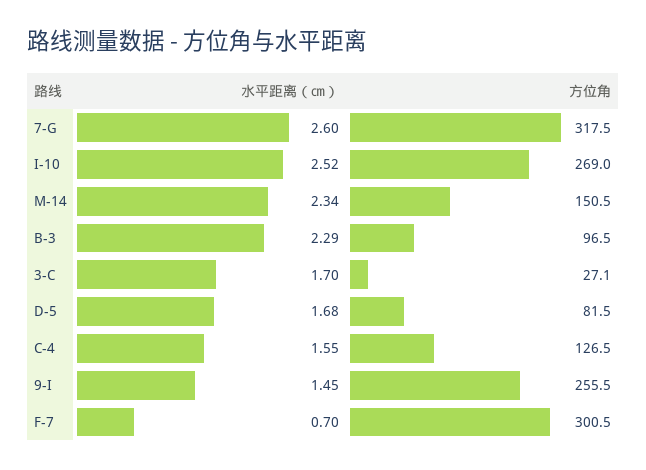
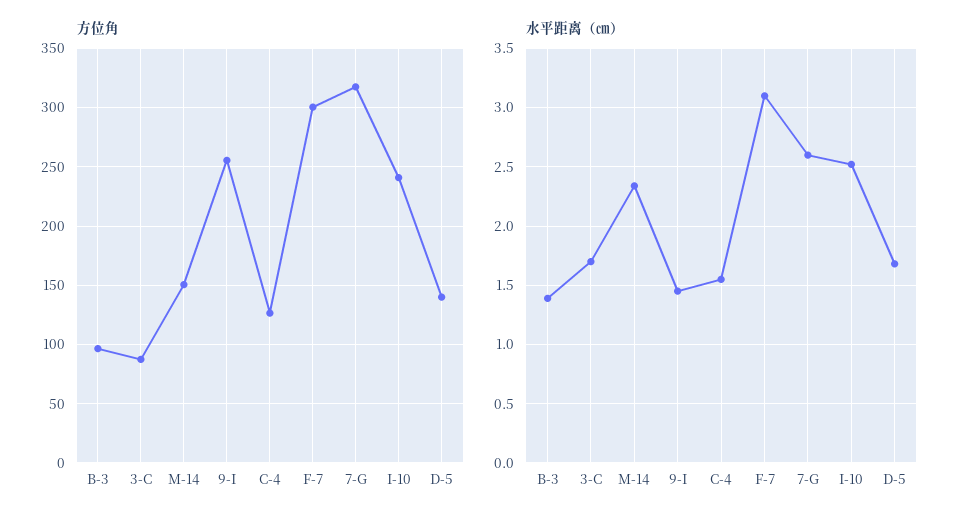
方位角, I-10: 269 -> 240
水平距离（㎝）, B-3: 2.29 -> 1.4
方位角, 3-C: 27.1 -> 90
方位角, D-5: 81.5 -> 140
水平距离（㎝）, F-7: 0.7 -> 3.1

